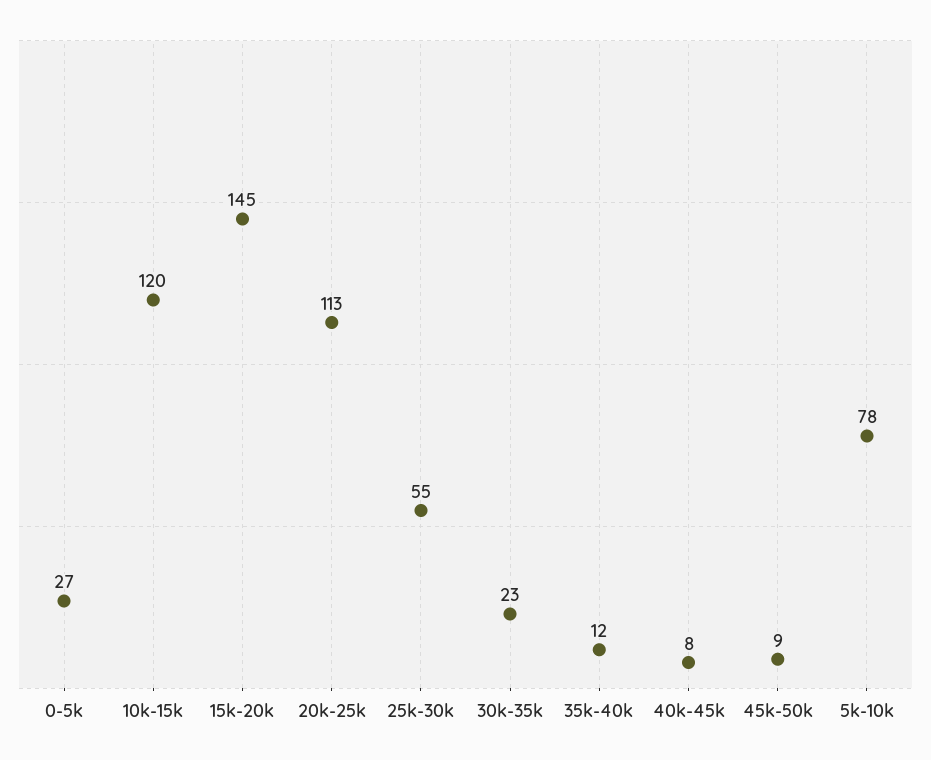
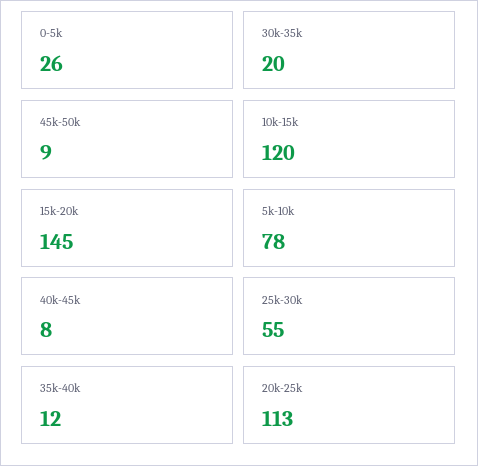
0-5k: 27 -> 26
30k-35k: 23 -> 20

